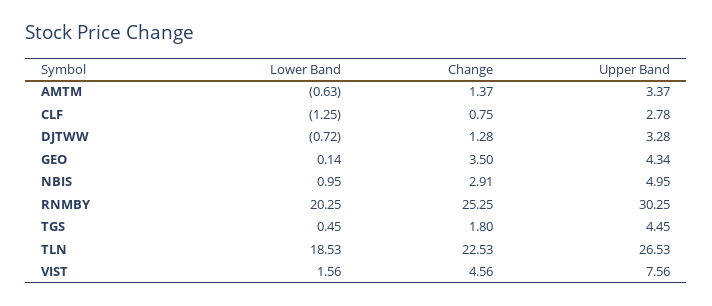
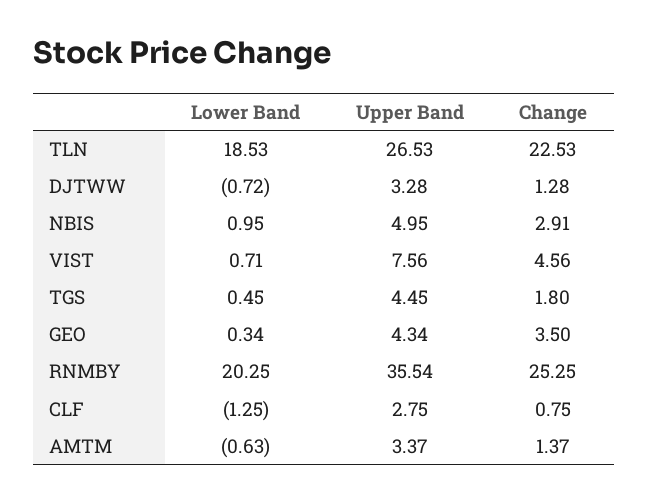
Upper Band, CLF: 2.78 -> 2.75
Lower Band, GEO: 0.14 -> 0.34
Upper Band, RNMBY: 30.25 -> 35.54
Lower Band, VIST: 1.56 -> 0.71

